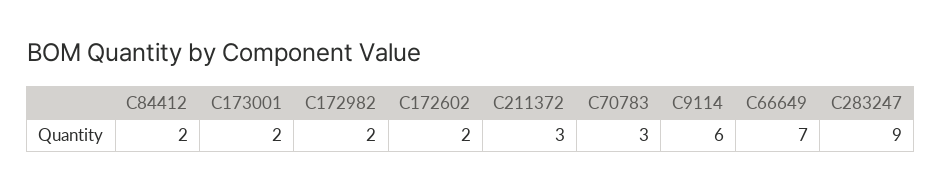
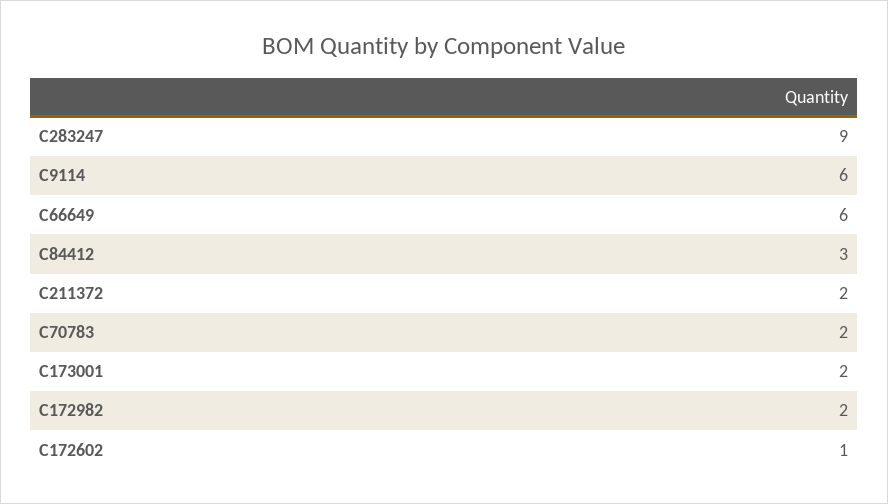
C84412: 2 -> 3
C172602: 2 -> 1
C211372: 3 -> 2
C70783: 3 -> 2
C66649: 7 -> 6

